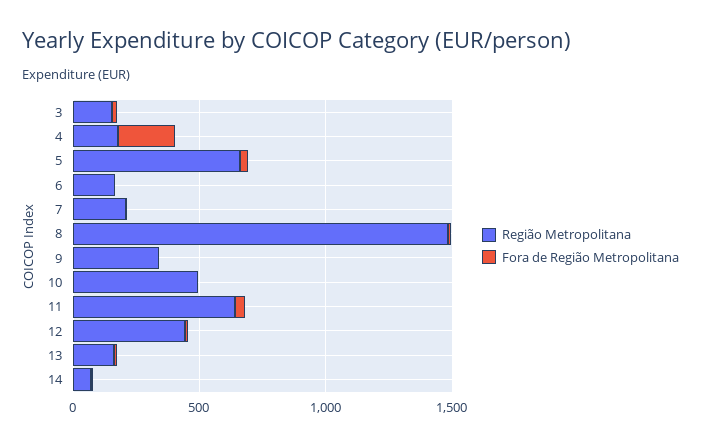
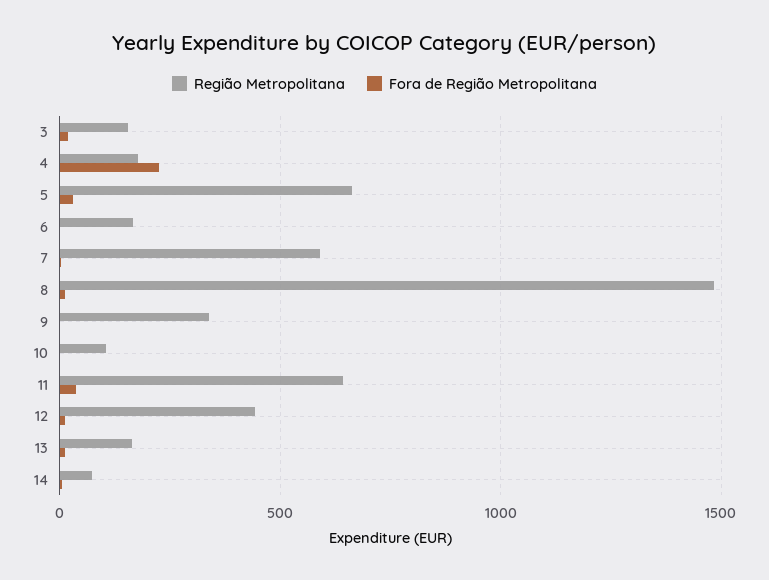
Região Metropolitana, 7: 200 -> 600
Região Metropolitana, 10: 500 -> 100

